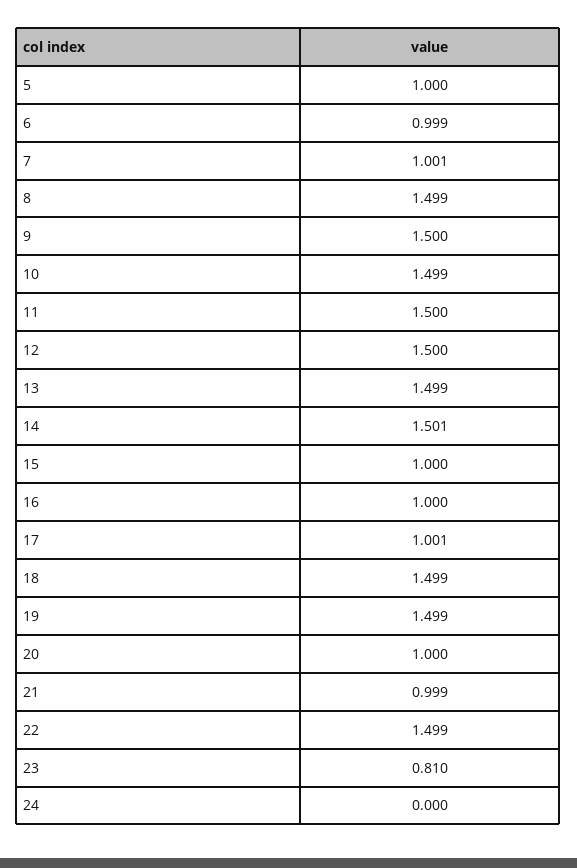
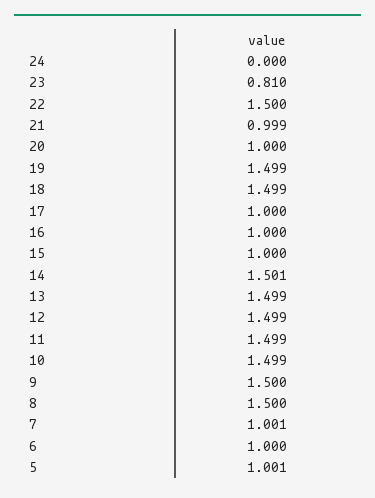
5: 1 -> 1.001
6: 0.999 -> 1
8: 1.499 -> 1.5
11: 1.5 -> 1.499
12: 1.5 -> 1.499
17: 1.001 -> 1
22: 1.499 -> 1.5

